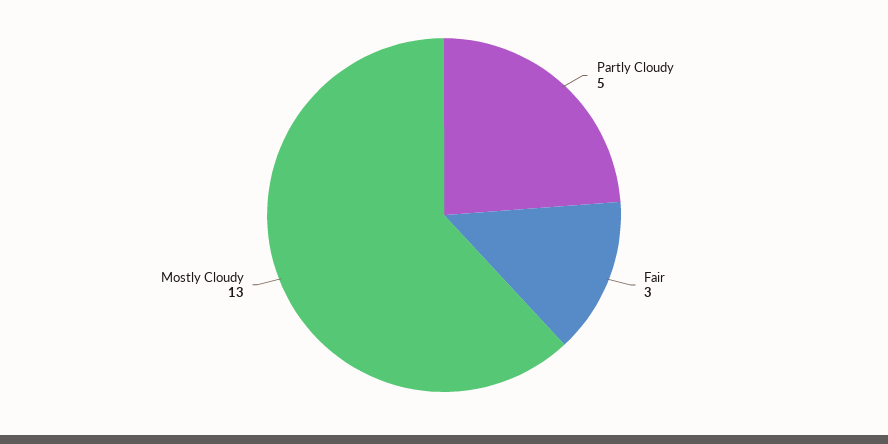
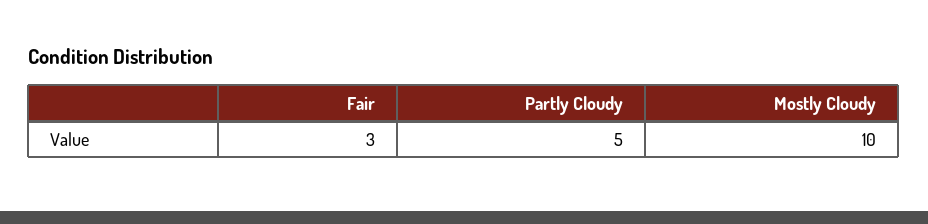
Mostly Cloudy: 13 -> 10

